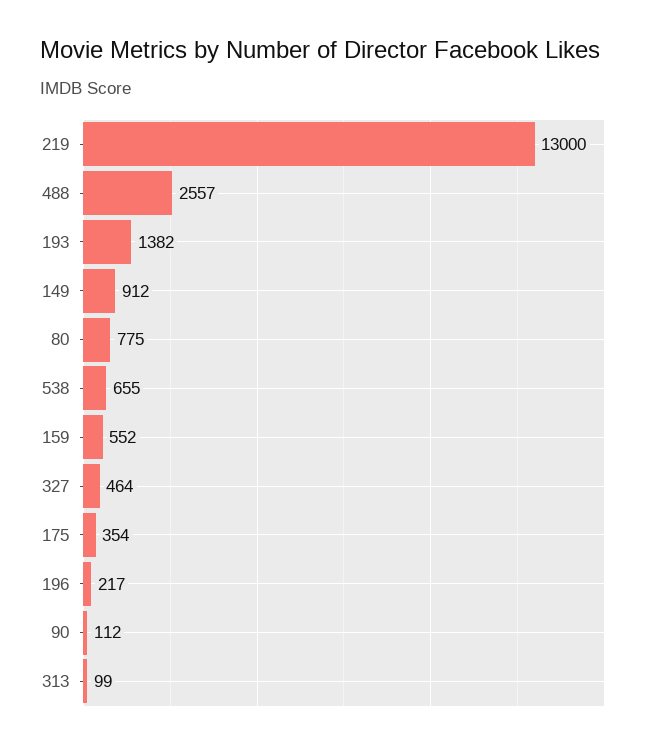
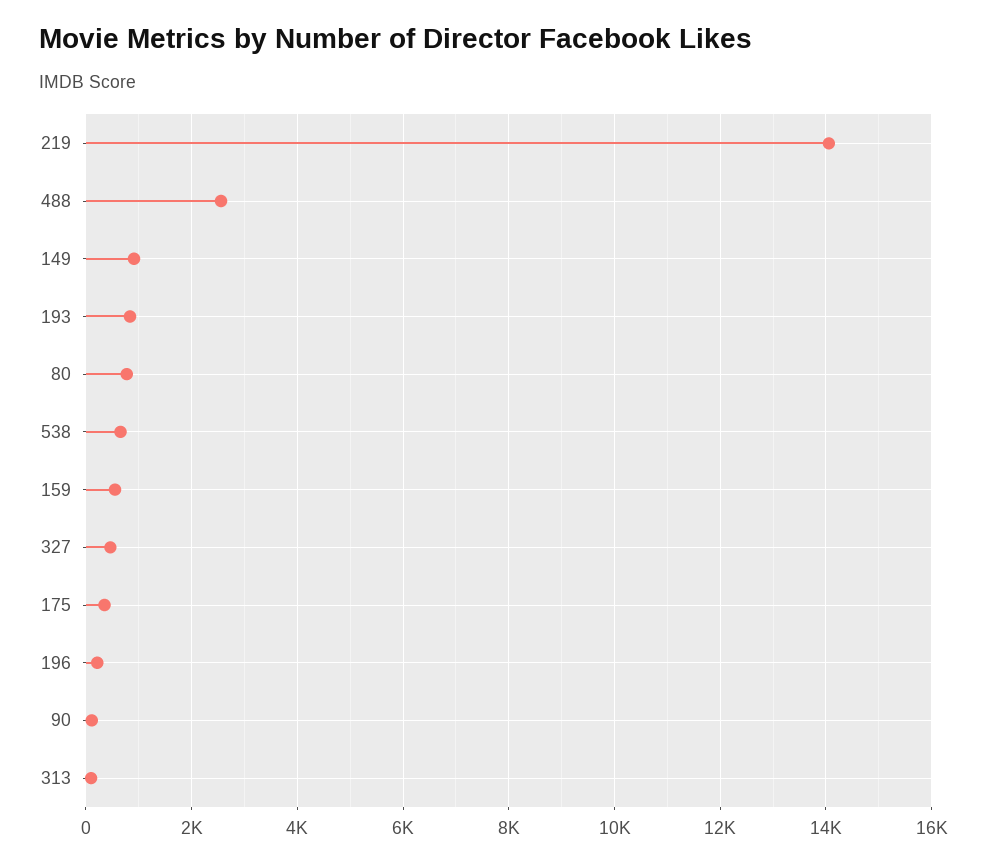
219: 13000 -> 14000
193: 1382 -> 800

